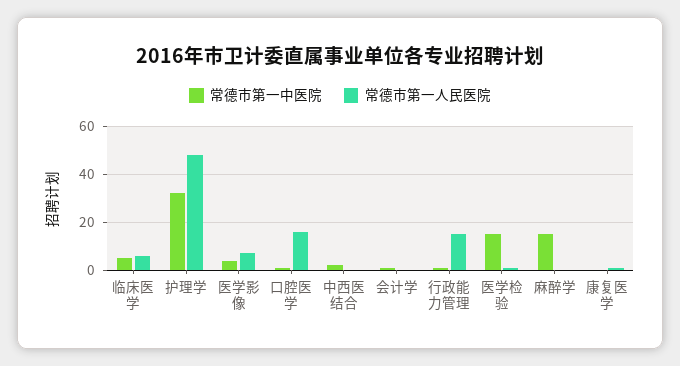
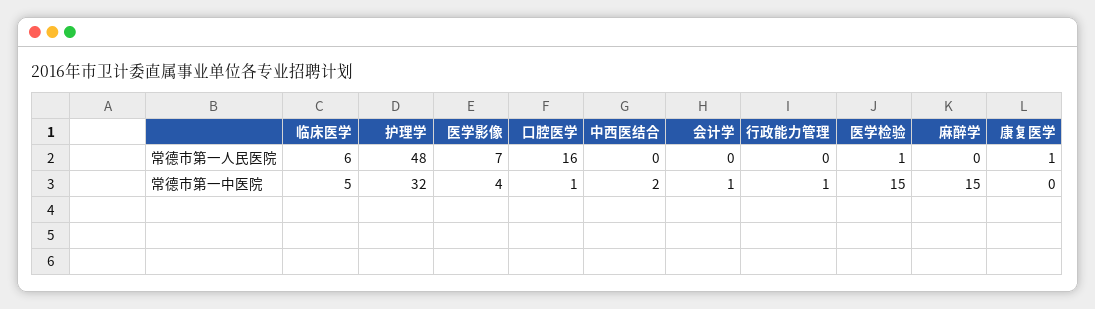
常德市第一人民医院, 行政能力管理: 15 -> 0

